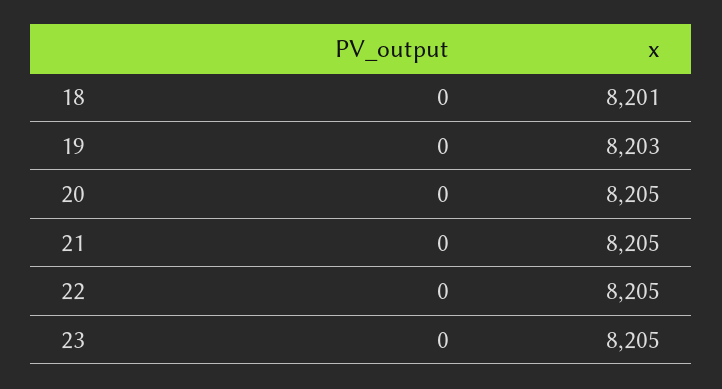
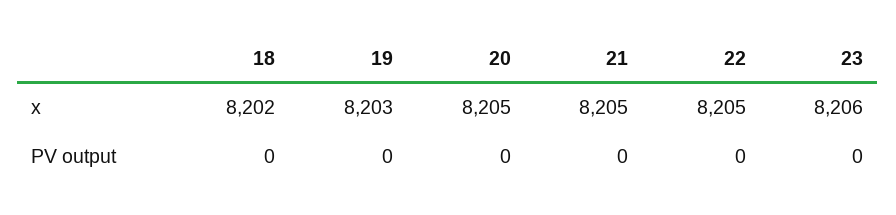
x, 18: 8201 -> 8202
x, 23: 8205 -> 8206

